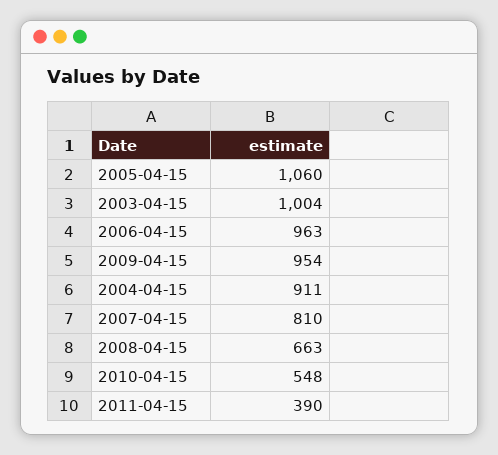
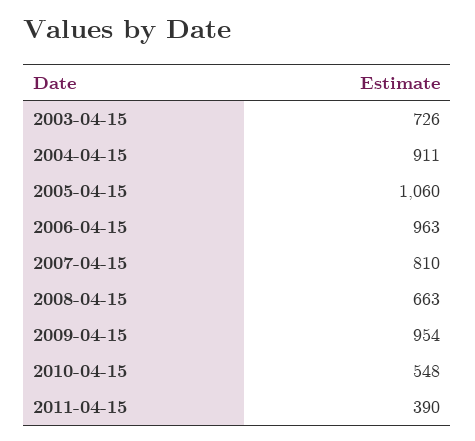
2003-04-15: 1004 -> 726

